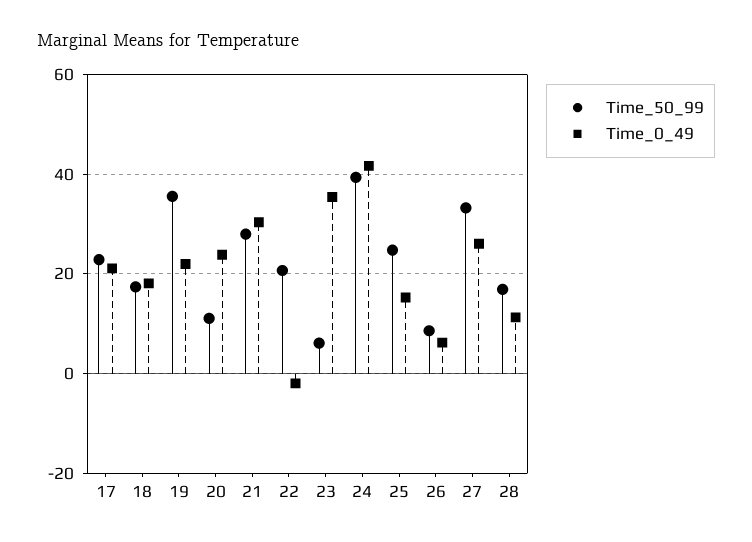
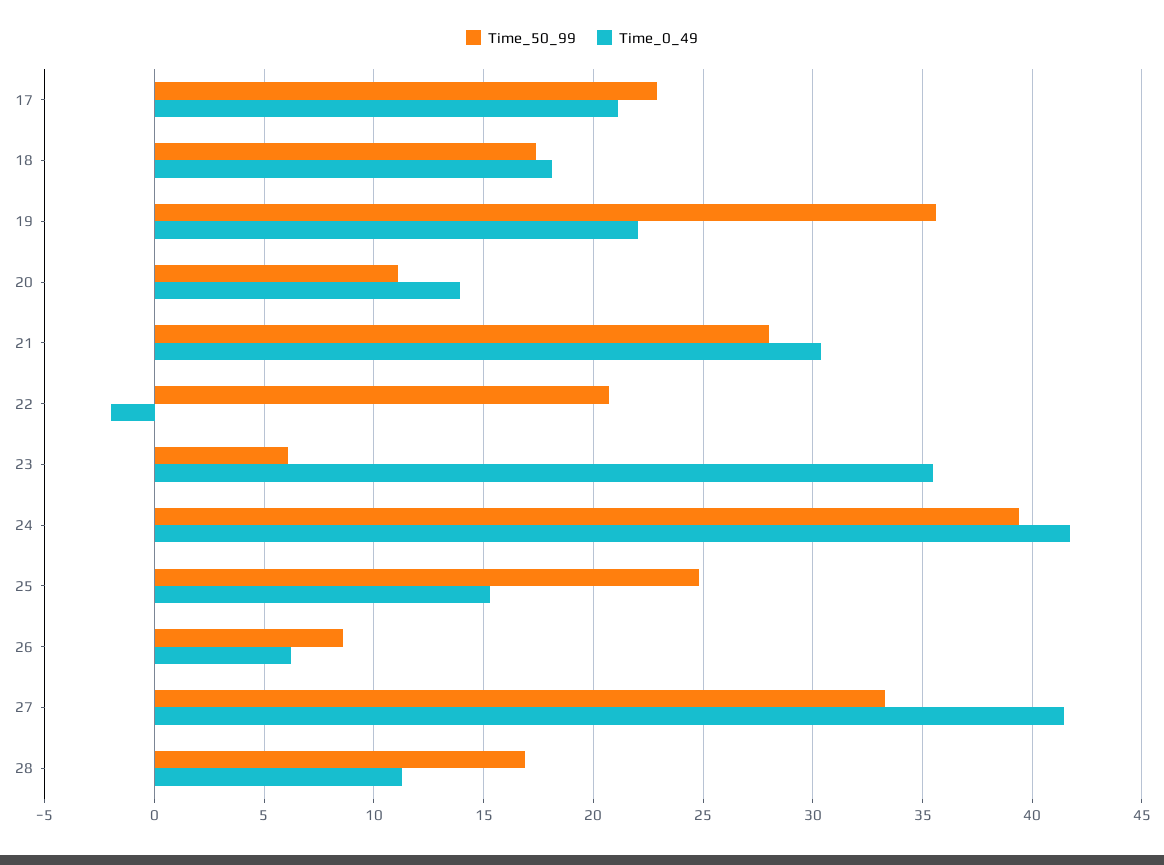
Time_0_49, 20: 24 -> 14
Time_0_49, 27: 26 -> 41.5

